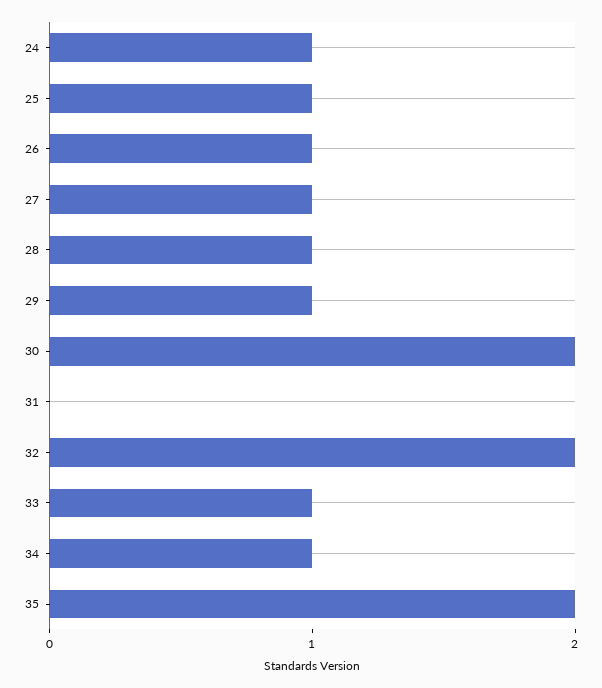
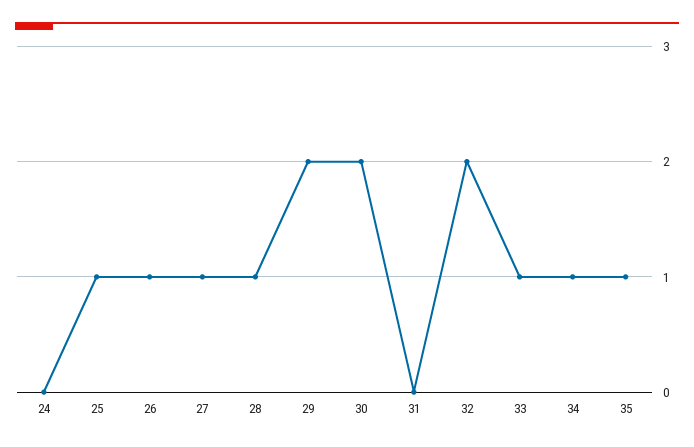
24: 1 -> 0
29: 1 -> 2
35: 2 -> 1

